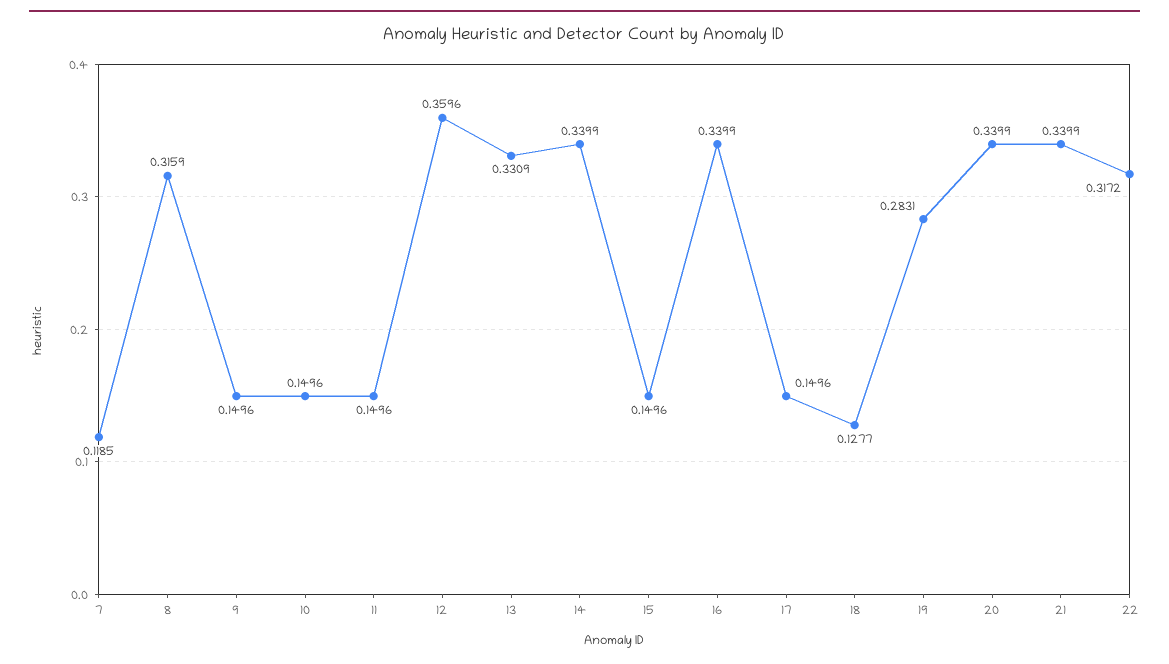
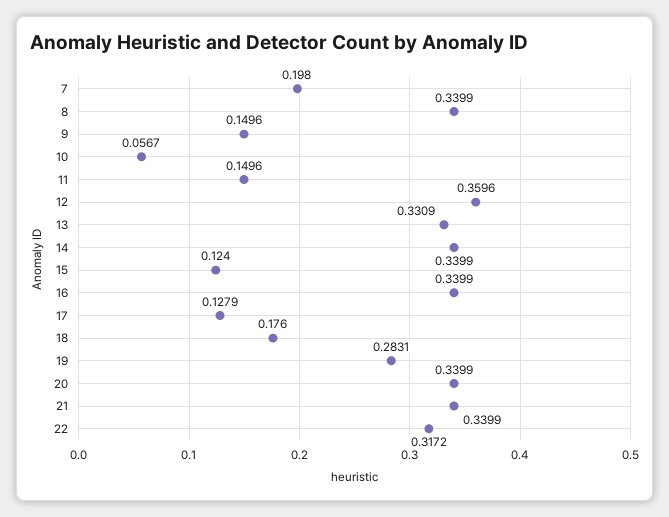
7: 0.1185 -> 0.198
8: 0.3159 -> 0.3399
10: 0.1496 -> 0.0567
15: 0.1496 -> 0.124
17: 0.1496 -> 0.1279
18: 0.1277 -> 0.176

